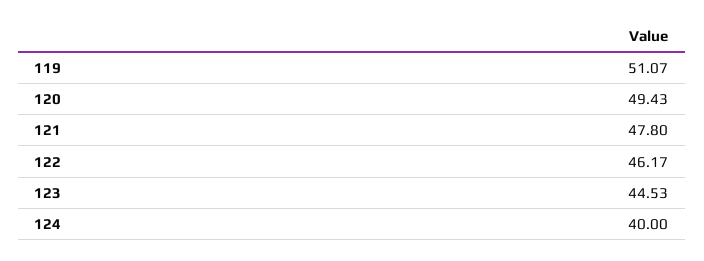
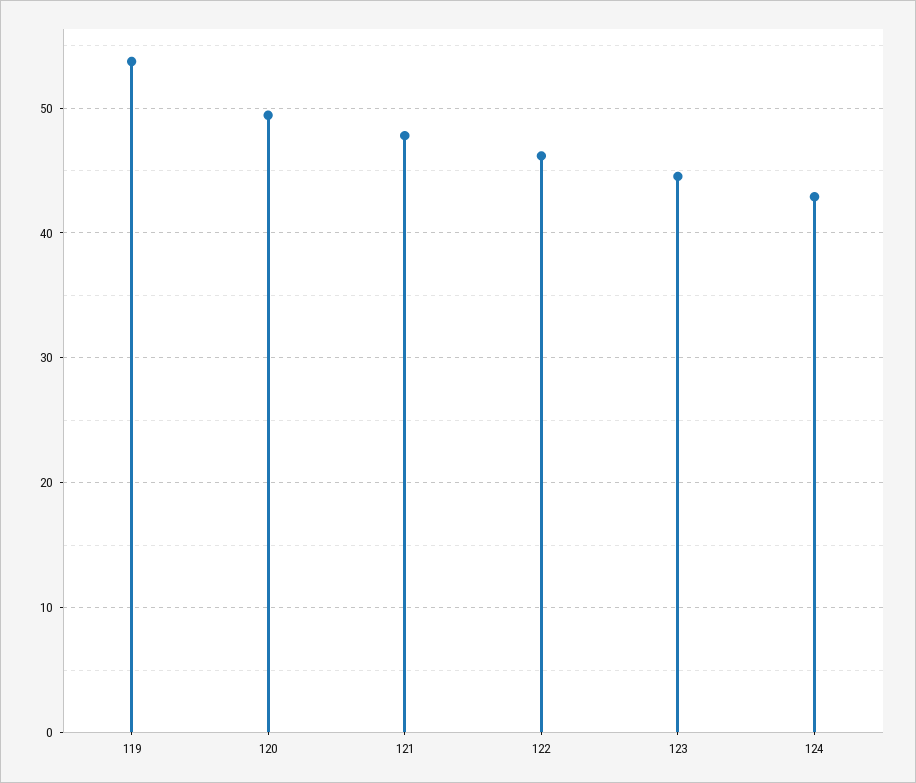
119: 51.07 -> 54
124: 40 -> 43

